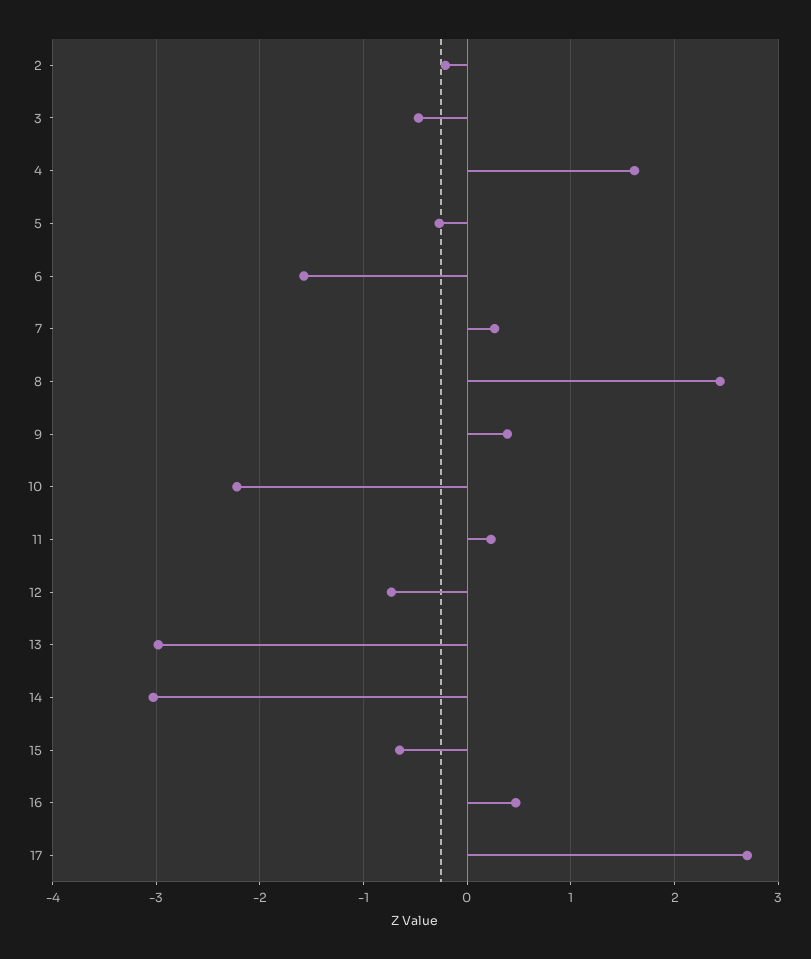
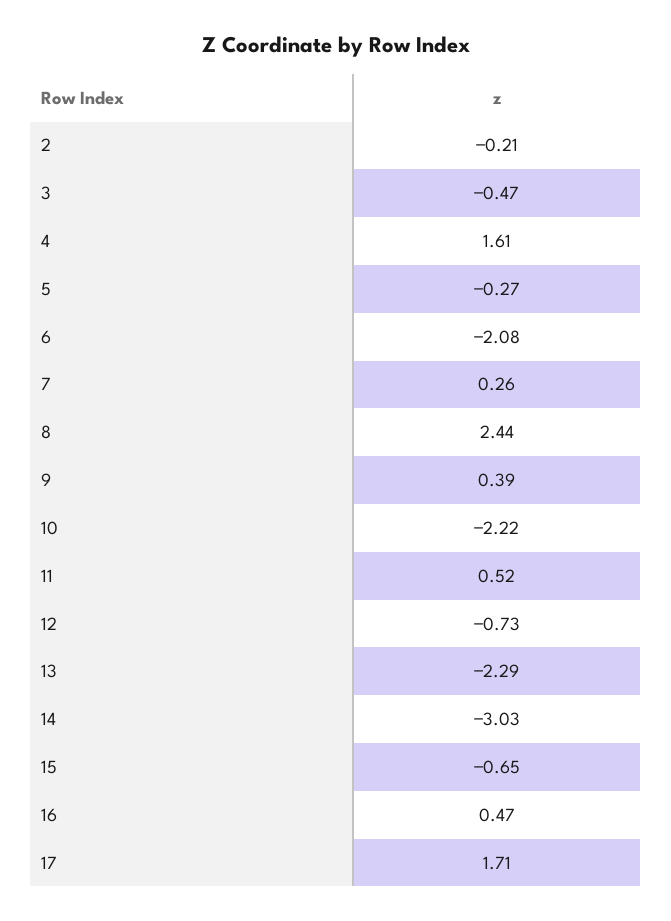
6: -1.6 -> -2.08
11: 0.2 -> 0.52
13: -3 -> -2.29
17: 2.7 -> 1.71

